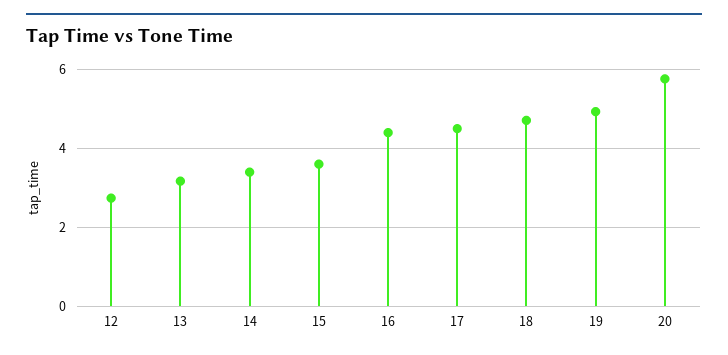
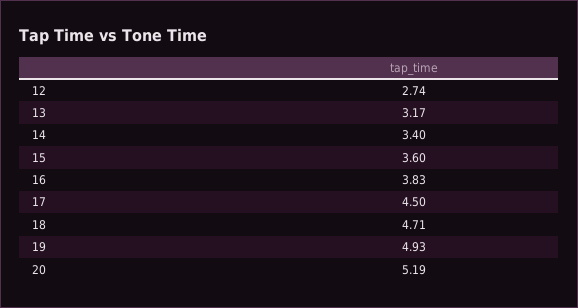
16: 4.4 -> 3.83
20: 5.8 -> 5.19

